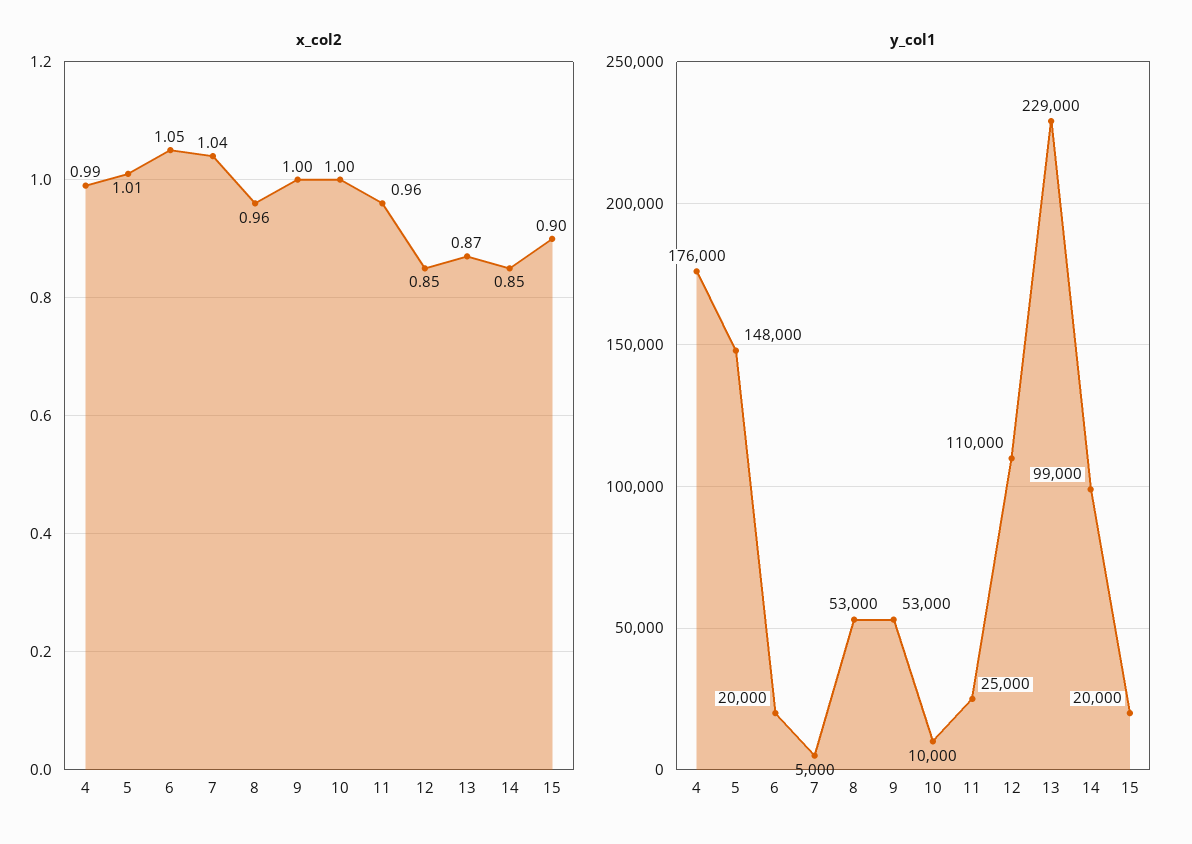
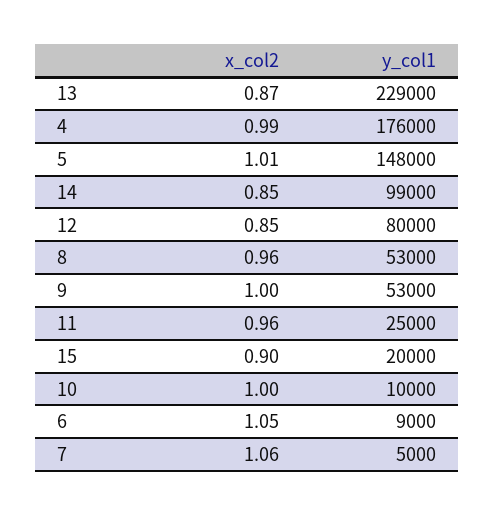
x_col2, 7: 1.04 -> 1.06
y_col1, 6: 20000 -> 9000
y_col1, 12: 110000 -> 80000

